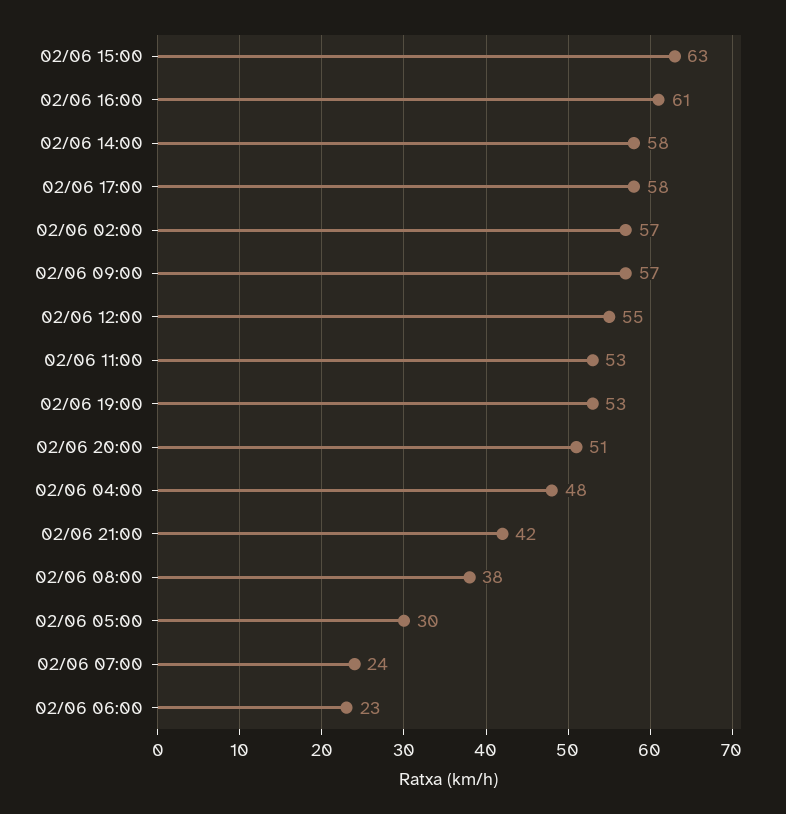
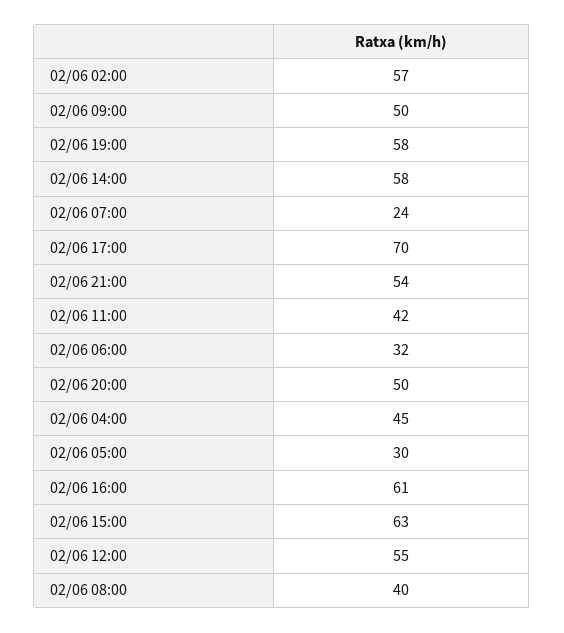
02/06 17:00: 58 -> 70
02/06 09:00: 57 -> 50
02/06 11:00: 53 -> 42
02/06 19:00: 53 -> 58
02/06 20:00: 51 -> 50
02/06 04:00: 48 -> 45
02/06 21:00: 42 -> 54
02/06 08:00: 38 -> 40
02/06 06:00: 23 -> 32

